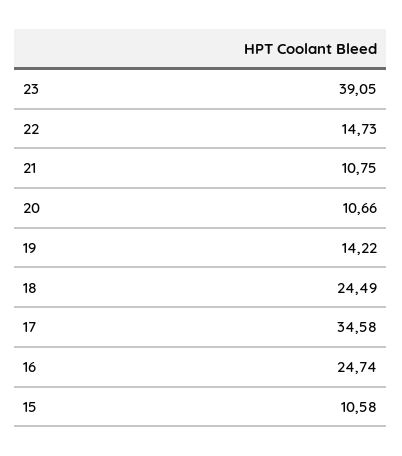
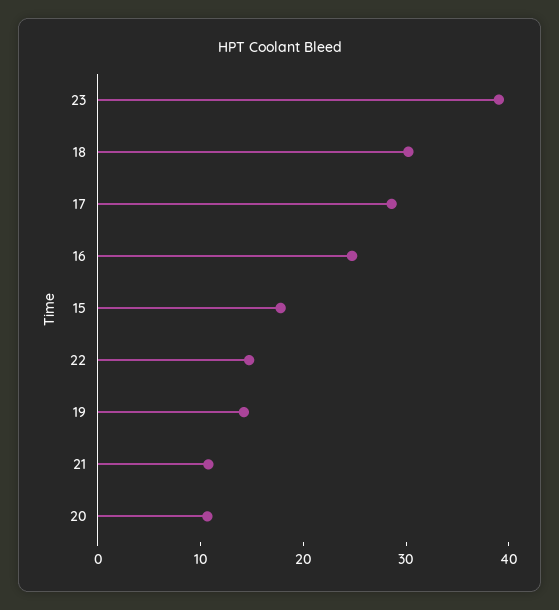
18: 24.49 -> 30
17: 34.58 -> 28
15: 10.58 -> 18

